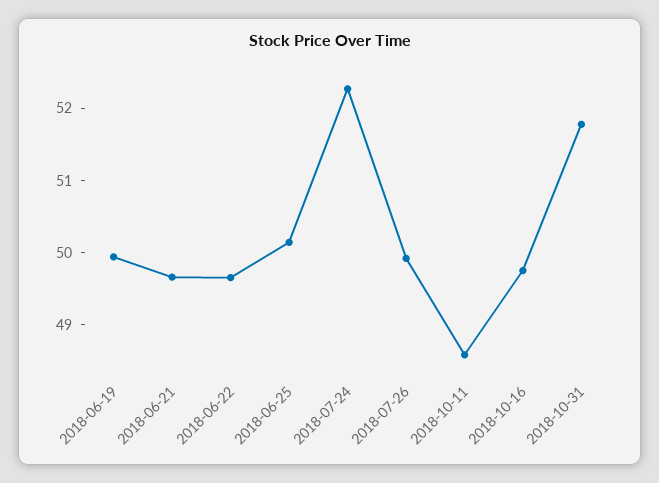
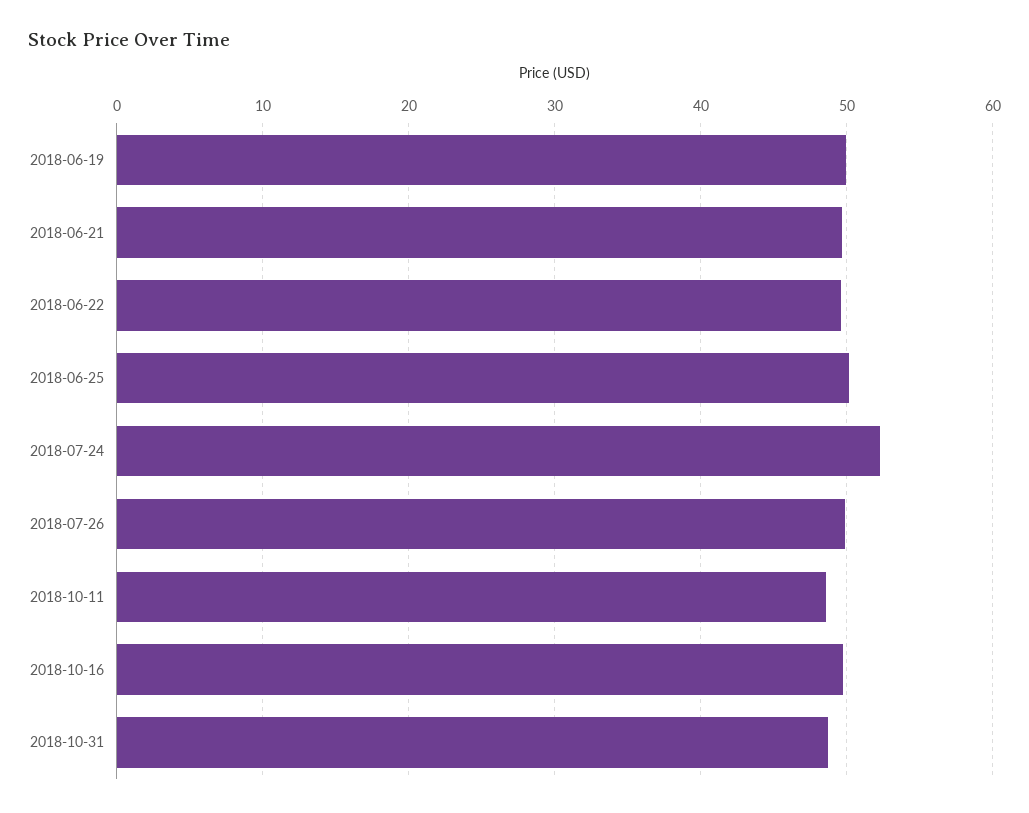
2018-10-31: 51.8 -> 49

